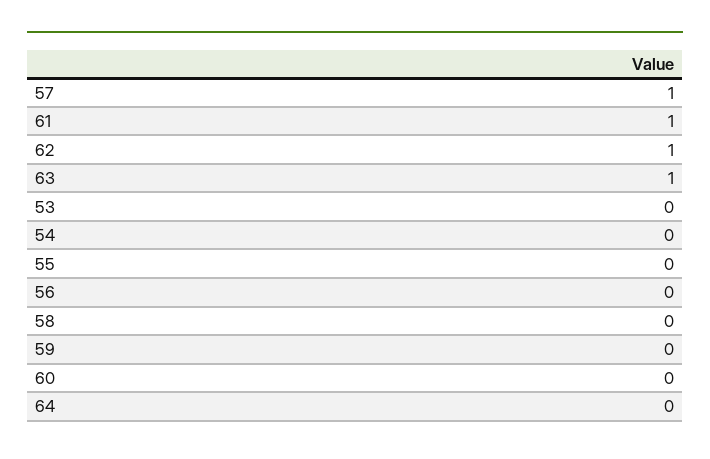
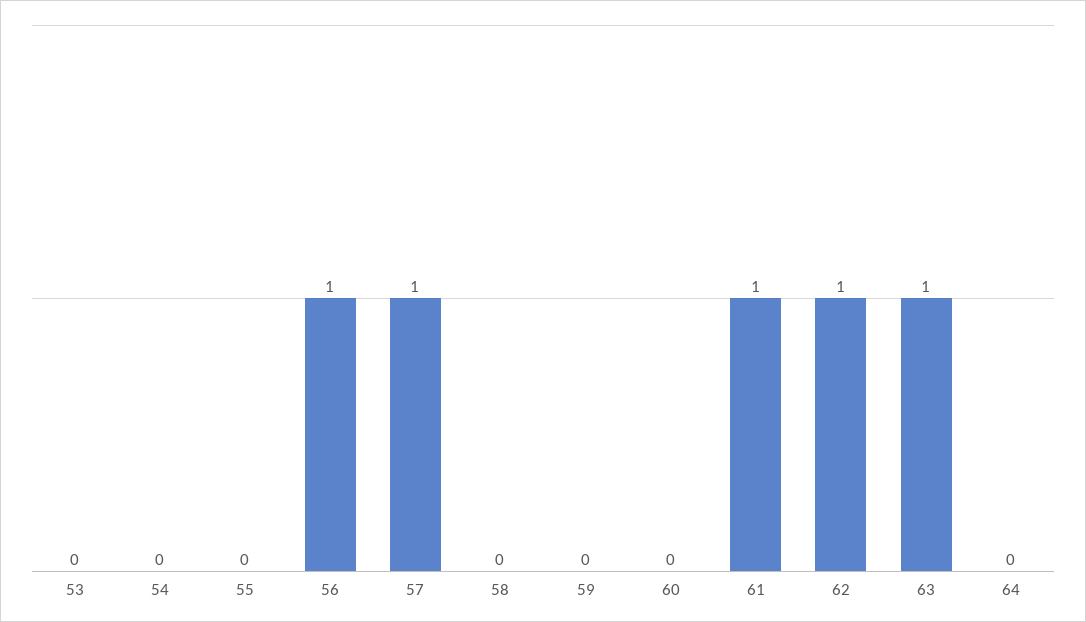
56: 0 -> 1

